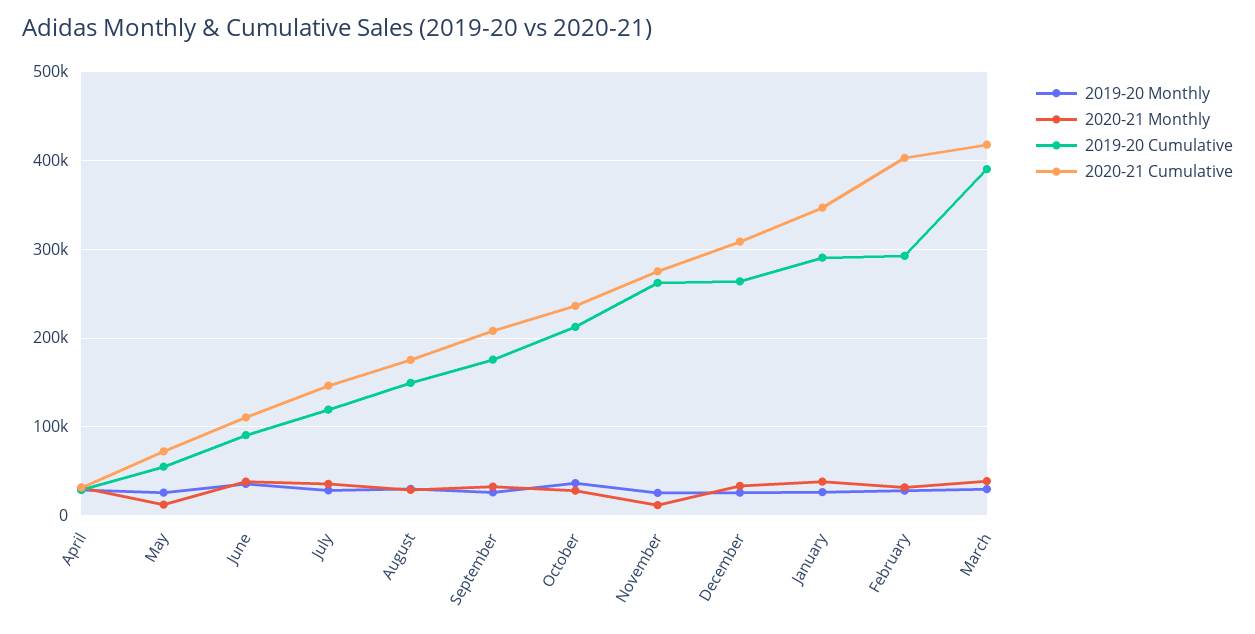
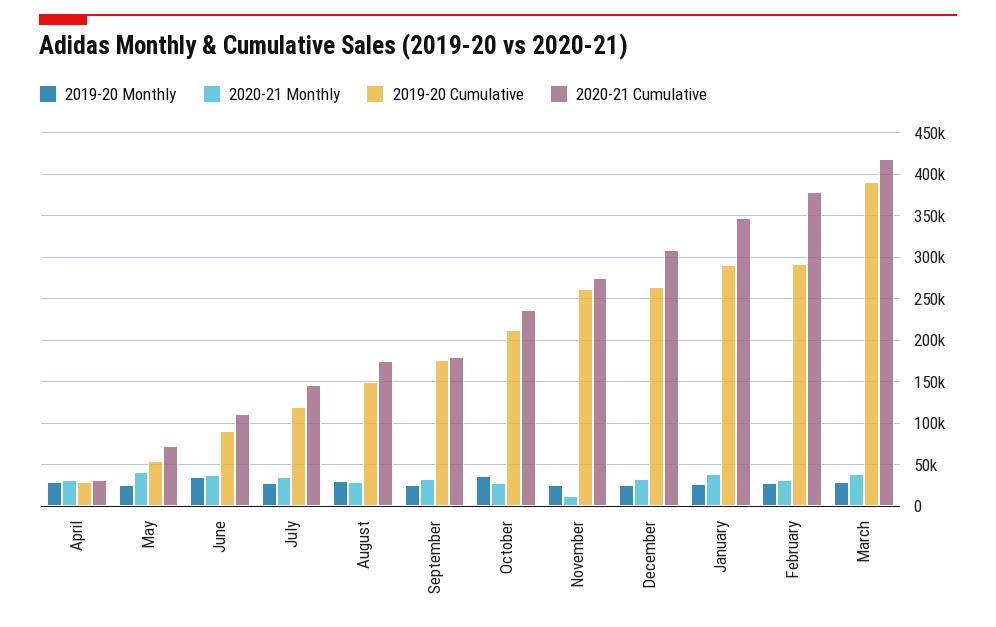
2020-21 Monthly, May: 10000 -> 40000
2020-21 Cumulative, September: 210000 -> 180000
2020-21 Cumulative, February: 400000 -> 380000

